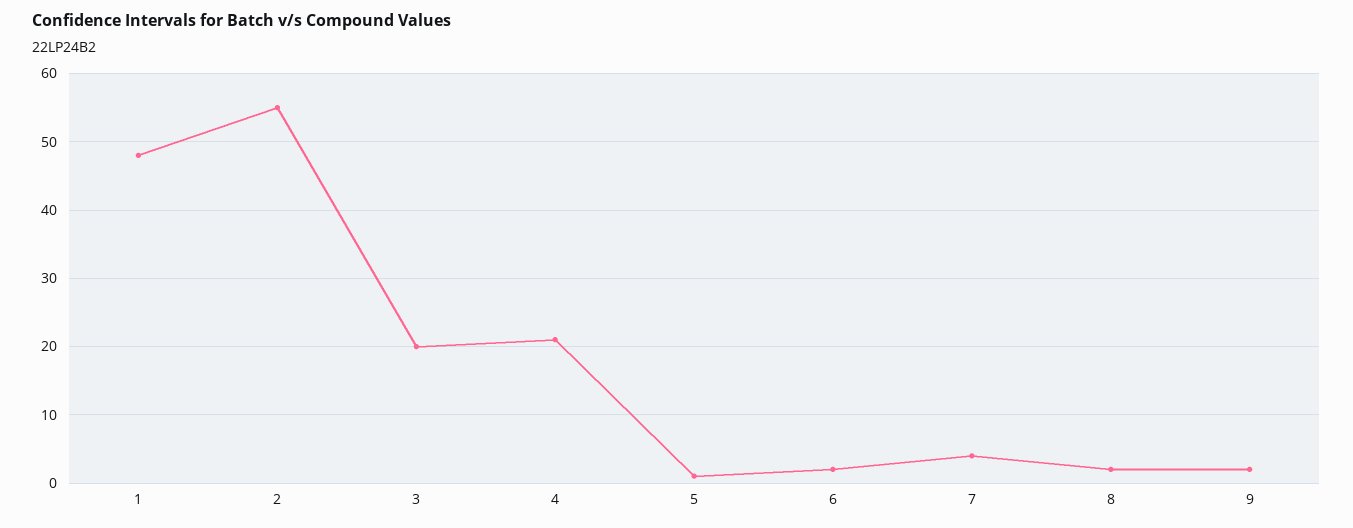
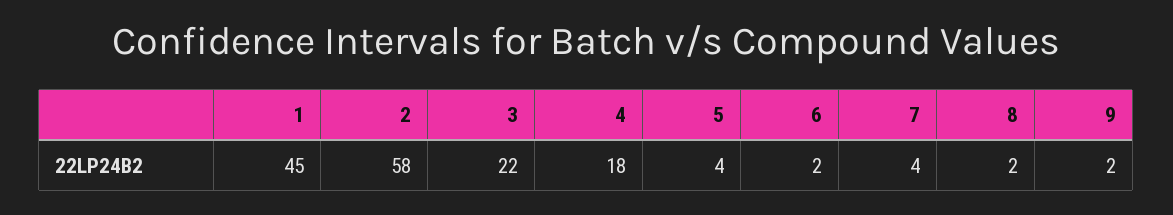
1: 48 -> 45
2: 55 -> 58
3: 20 -> 22
4: 21 -> 18
5: 1 -> 4

